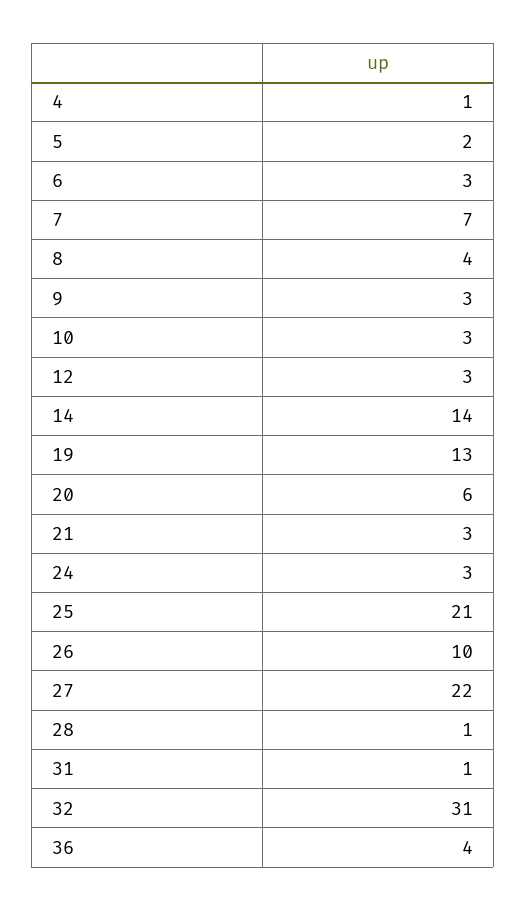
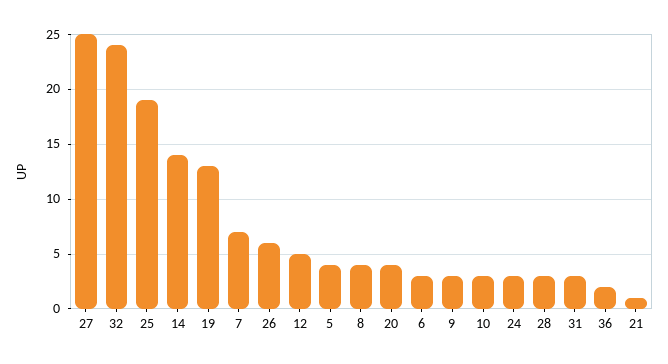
4: 1 -> none
5: 2 -> 4
12: 3 -> 5
20: 6 -> 4
21: 3 -> 1
25: 21 -> 19
26: 10 -> 6
27: 22 -> 25
28: 1 -> 3
31: 1 -> 3
32: 31 -> 24
36: 4 -> 2

